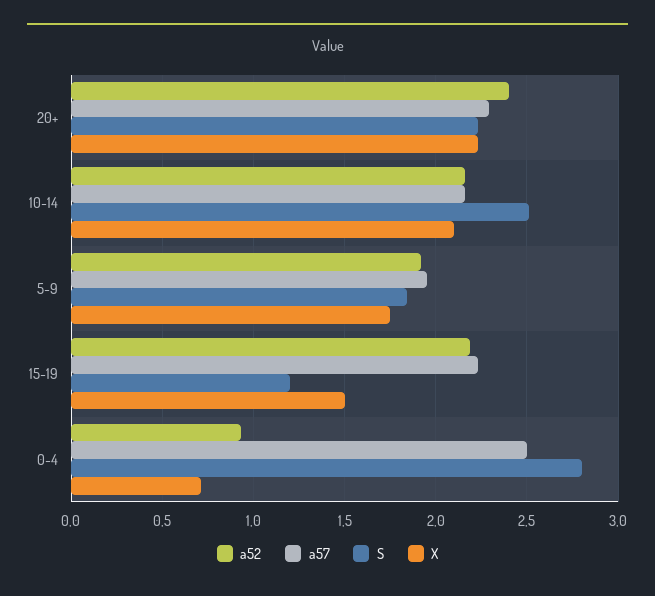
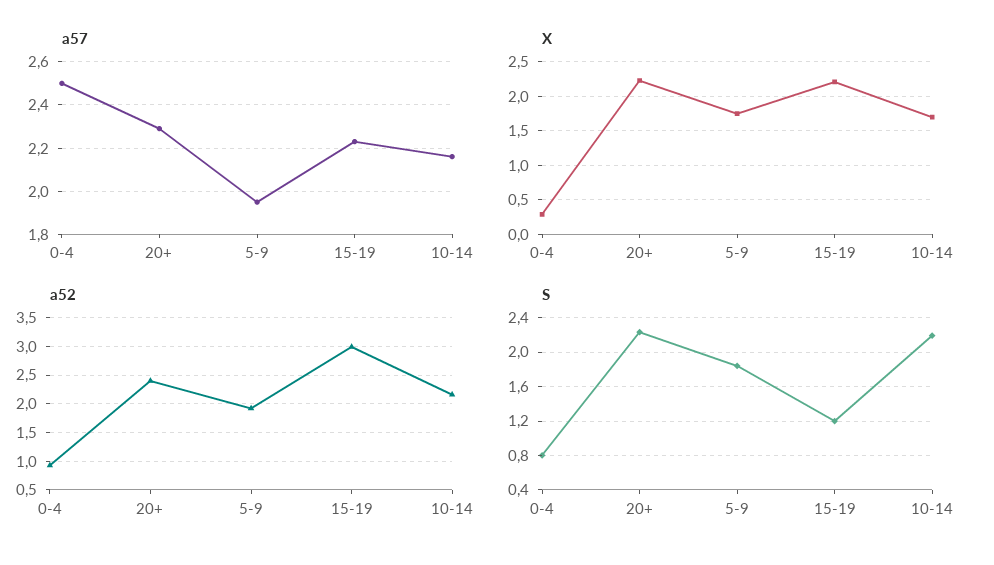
S, 10-14: 2.5 -> 2.2
X, 10-14: 2.1 -> 1.7
a52, 15-19: 2.2 -> 3
X, 15-19: 1.5 -> 2.2
S, 0-4: 2.8 -> 0.8
X, 0-4: 0.7 -> 0.3

